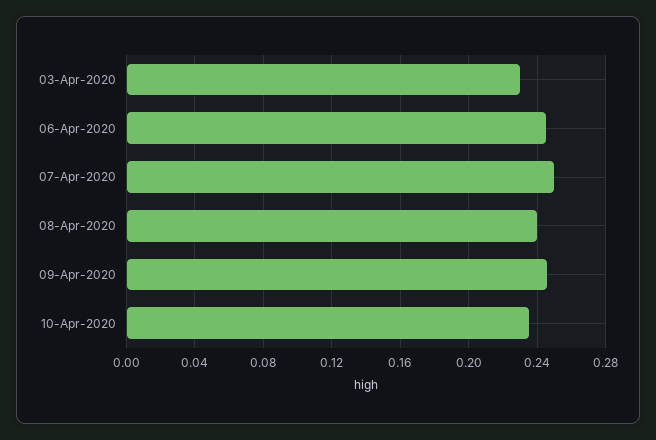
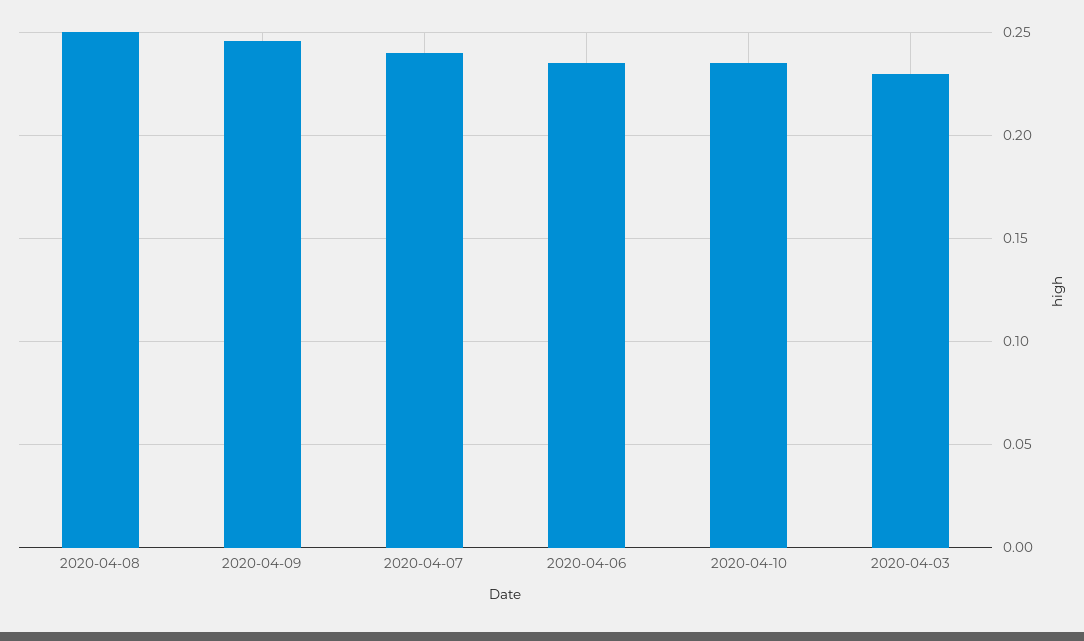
06-Apr-2020: 0.245 -> 0.235
07-Apr-2020: 0.25 -> 0.24
08-Apr-2020: 0.24 -> 0.25

